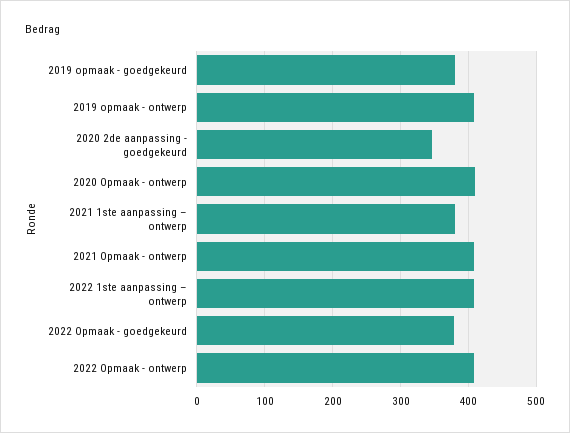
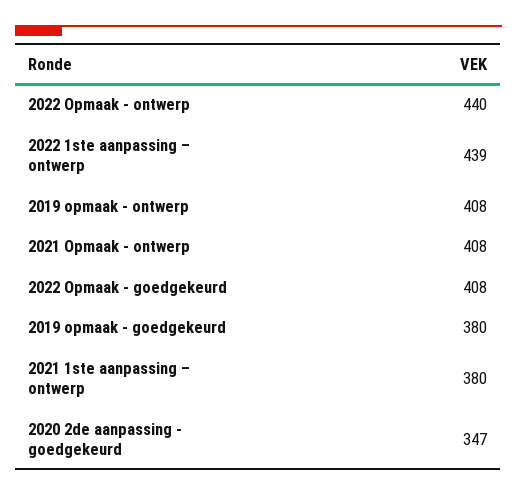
2020 Opmaak - ontwerp: 410 -> none
2022 1ste aanpassing – ontwerp: 410 -> 439
2022 Opmaak - goedgekeurd: 380 -> 408
2022 Opmaak - ontwerp: 410 -> 440

